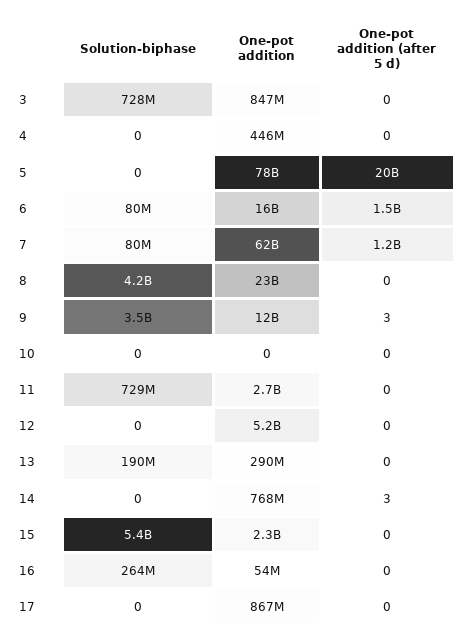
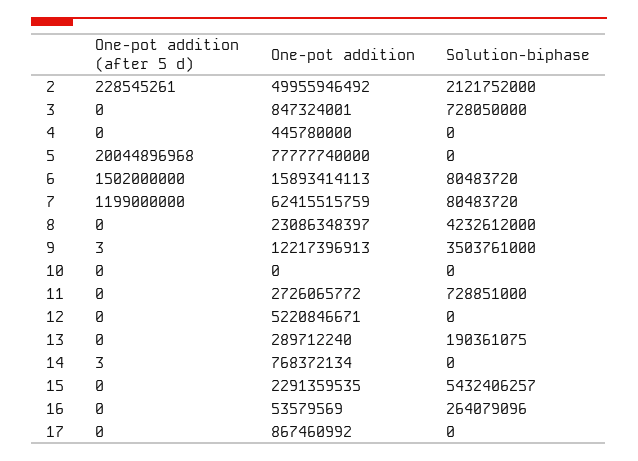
One-pot addition (after 5 d), 2: none -> 228545261
One-pot addition, 2: none -> 49955946492
Solution-biphase, 2: none -> 2121752000

